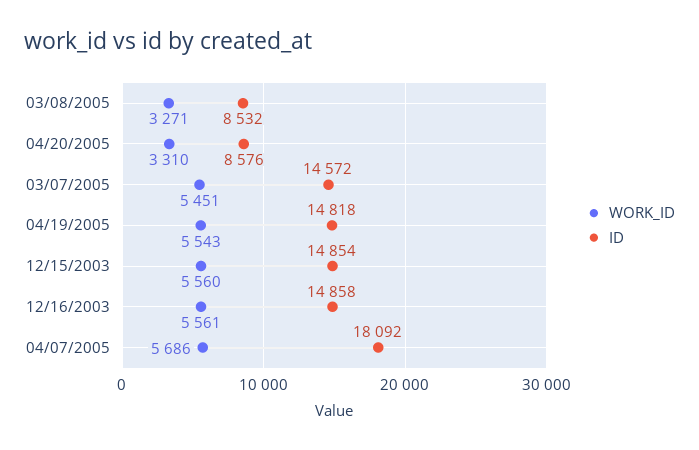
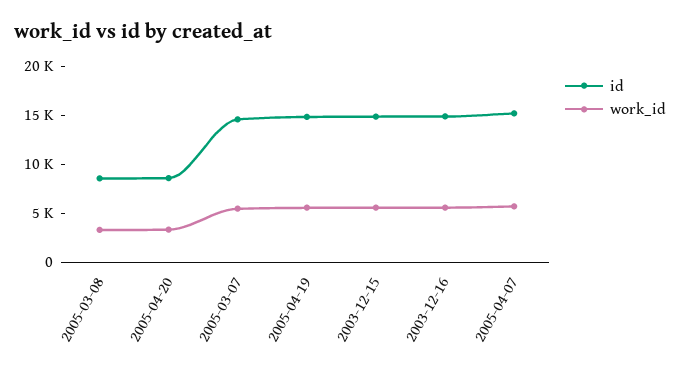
ID, 04/07/2005: 18092 -> 15000

